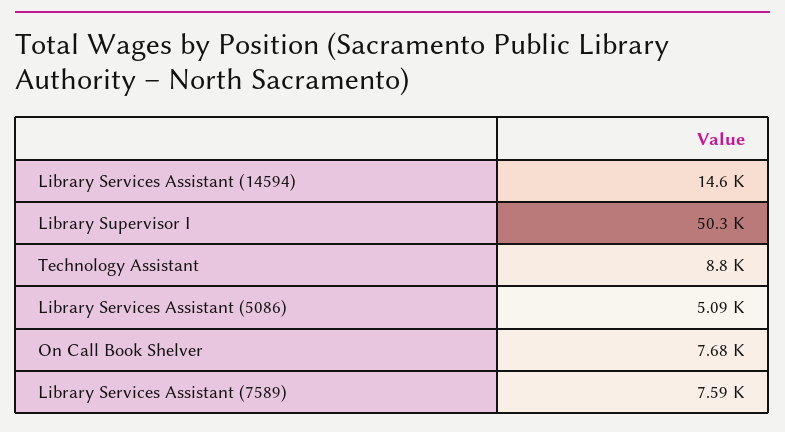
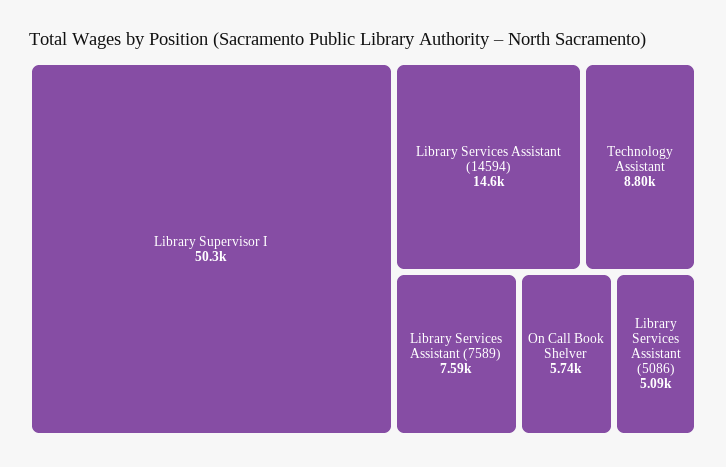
On Call Book Shelver: 7680 -> 5740

